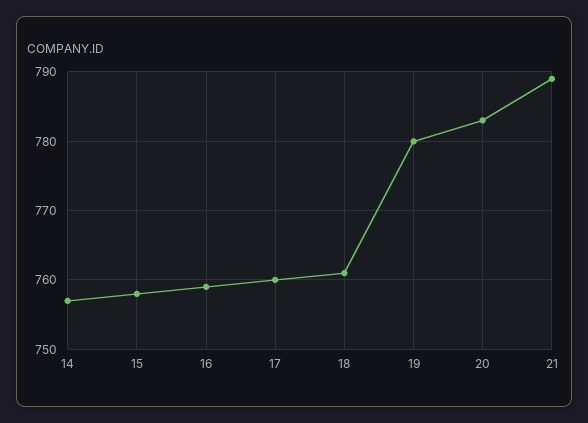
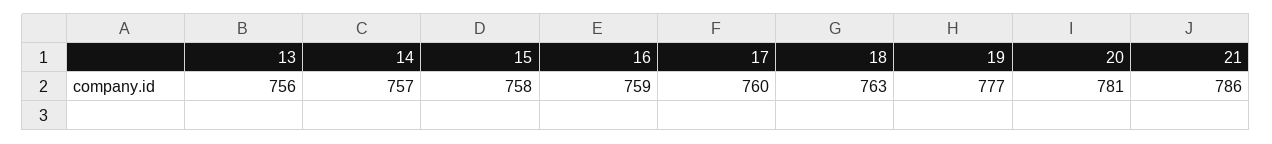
18: 761 -> 763
19: 780 -> 777
20: 783 -> 781
21: 789 -> 786
13: none -> 756

